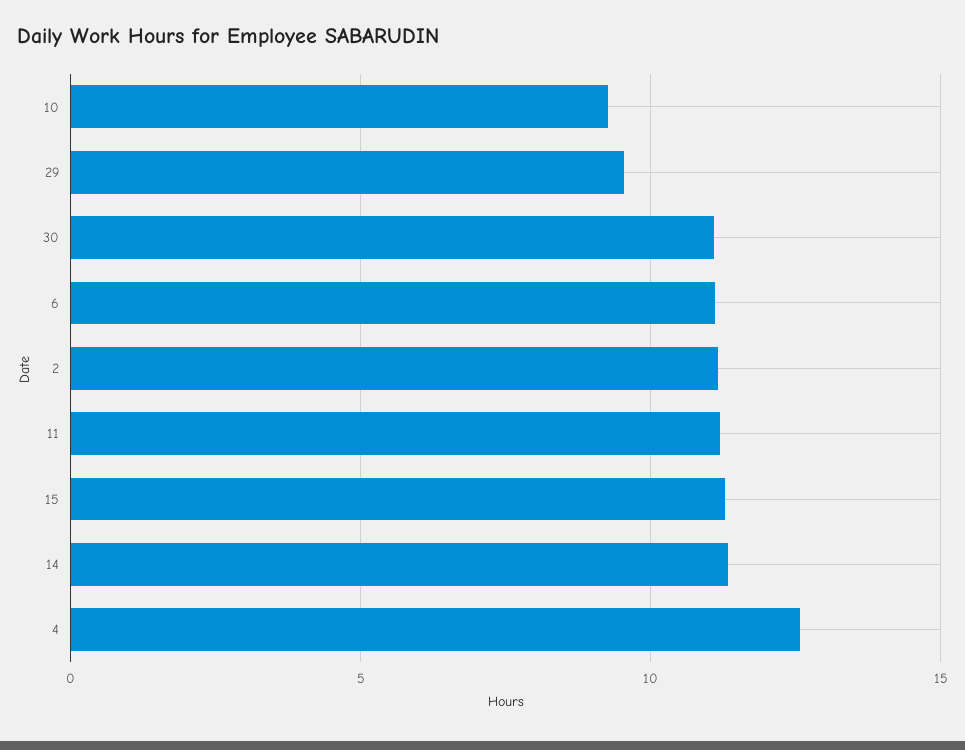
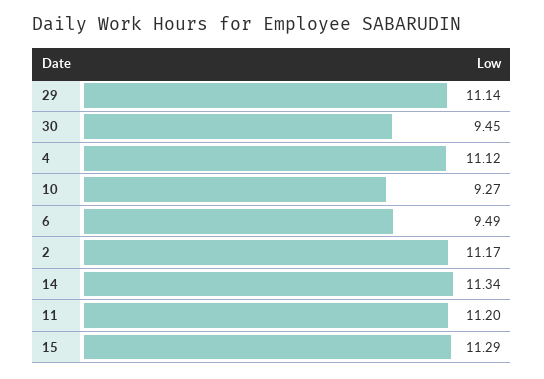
29: 9.5 -> 11.14
30: 11 -> 9.45
6: 11 -> 9.49
4: 12.5 -> 11.12

